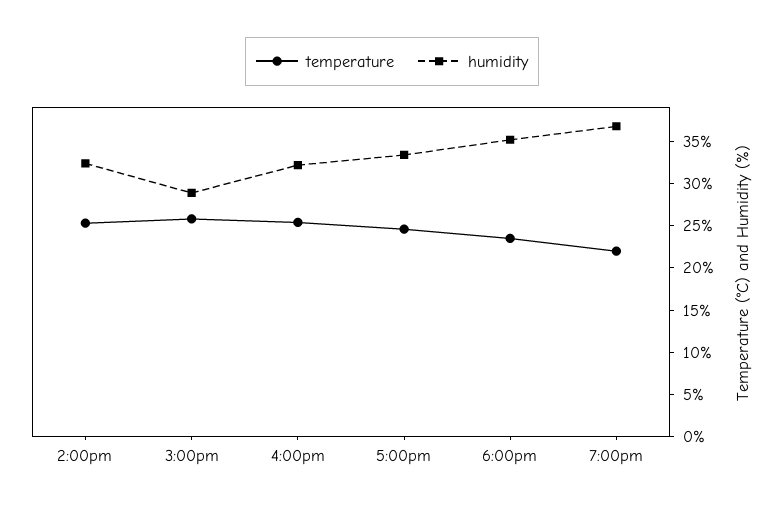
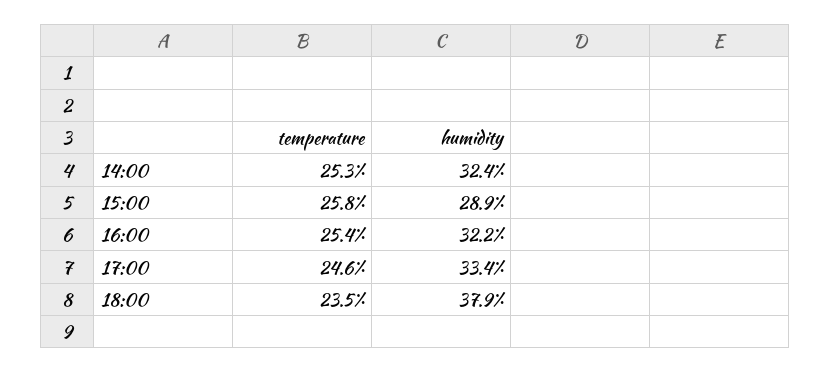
humidity, 6:00pm: 35 -> 37.9
temperature, 7:00pm: 22 -> none
humidity, 7:00pm: 37 -> none

